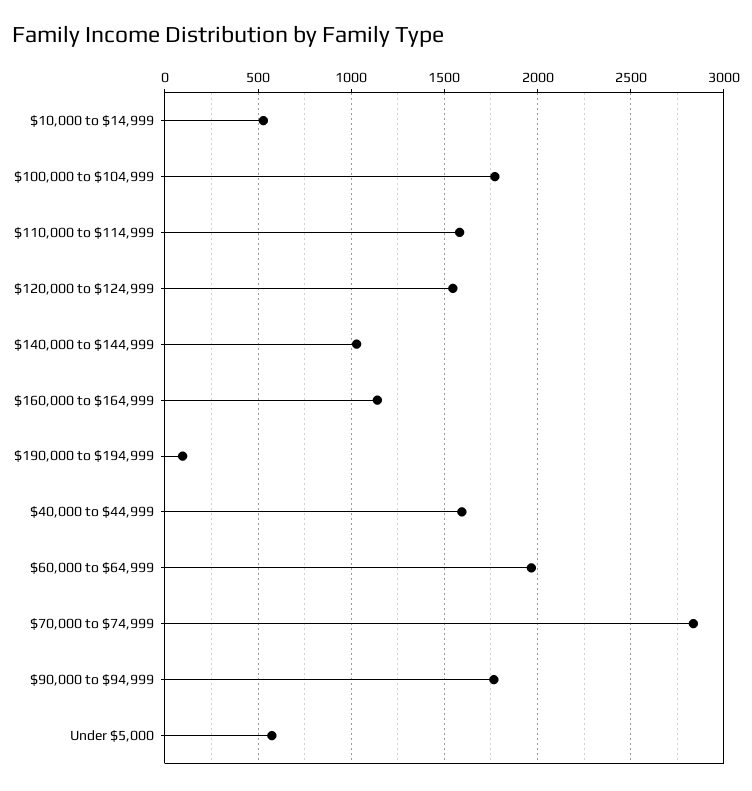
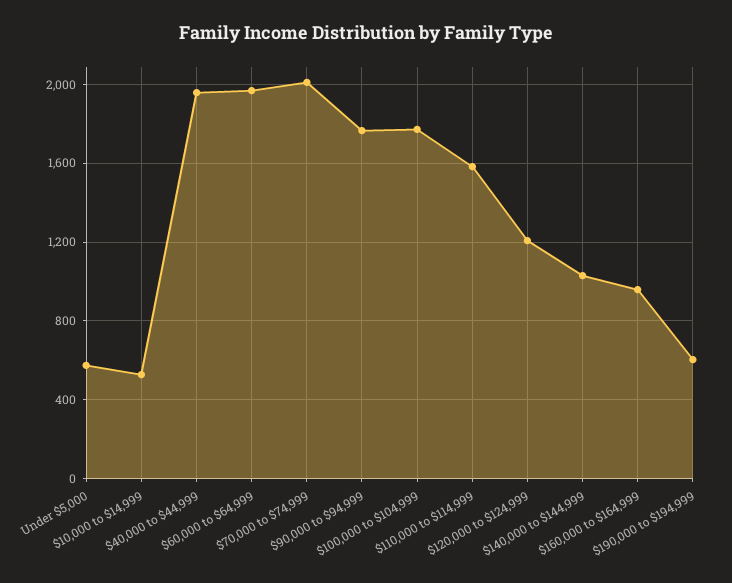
$120,000 to $124,999: 1550 -> 1200
$160,000 to $164,999: 1150 -> 950
$190,000 to $194,999: 100 -> 600
$40,000 to $44,999: 1600 -> 1950
$70,000 to $74,999: 2850 -> 2000

